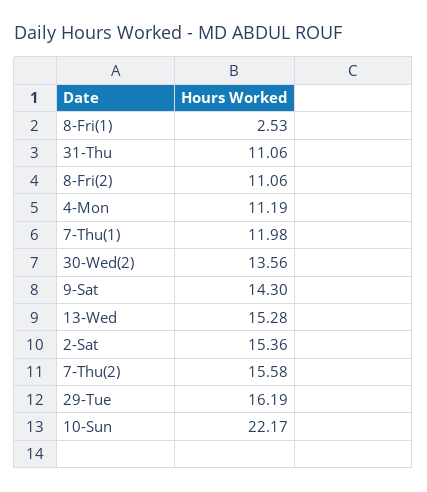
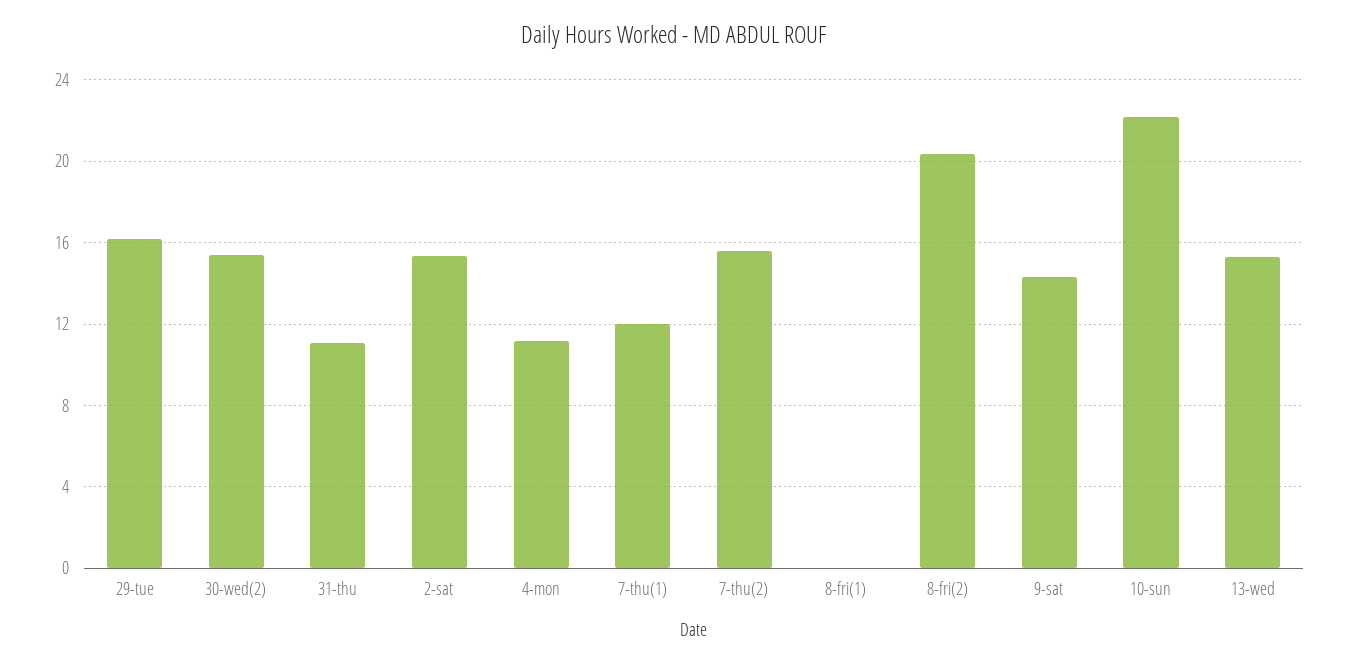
8-Fri(1): 2.53 -> 0
8-Fri(2): 11.06 -> 20.5
30-Wed(2): 13.56 -> 15.5

